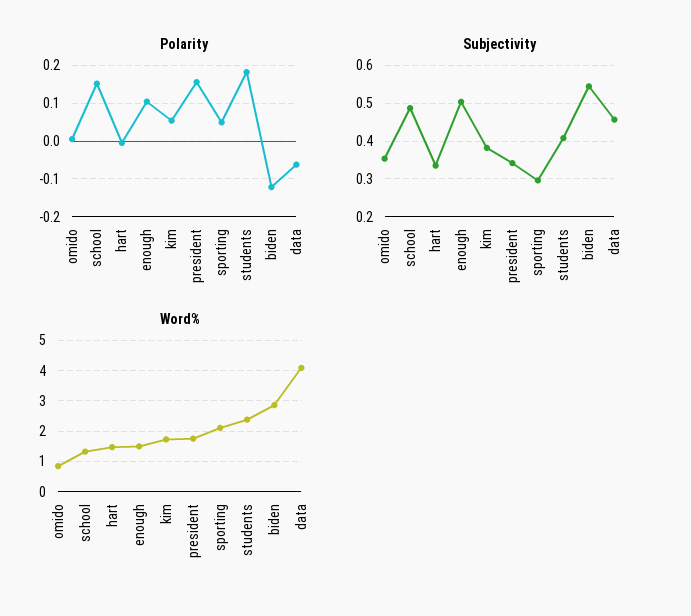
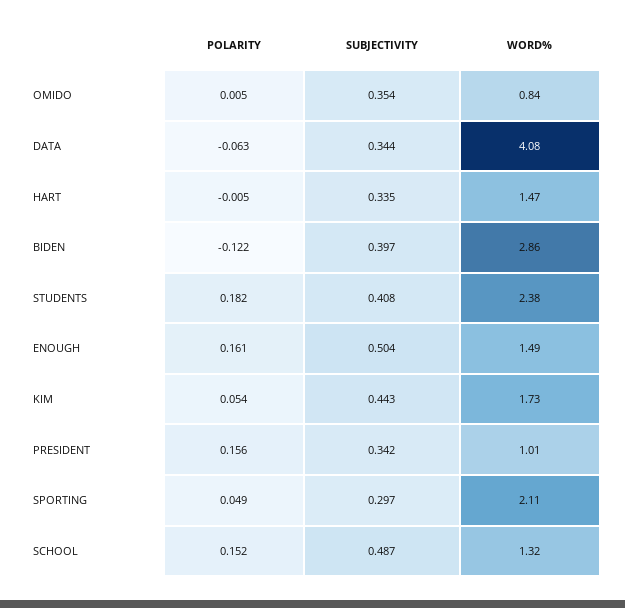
Polarity, enough: 0.1 -> 0.161
Subjectivity, kim: 0.38 -> 0.443
Subjectivity, biden: 0.54 -> 0.397
Subjectivity, data: 0.46 -> 0.344
Word%, president: 1.8 -> 1.01

